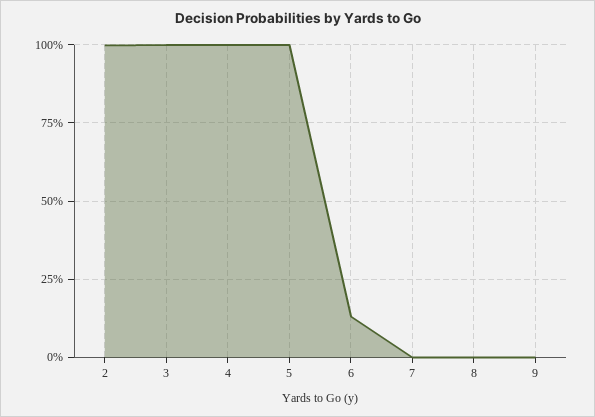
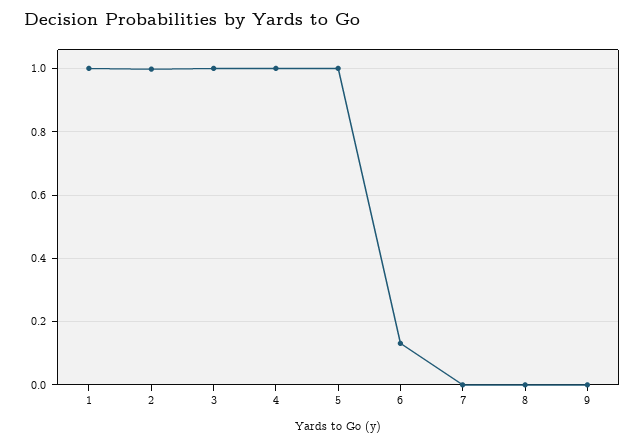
1: none -> 1

